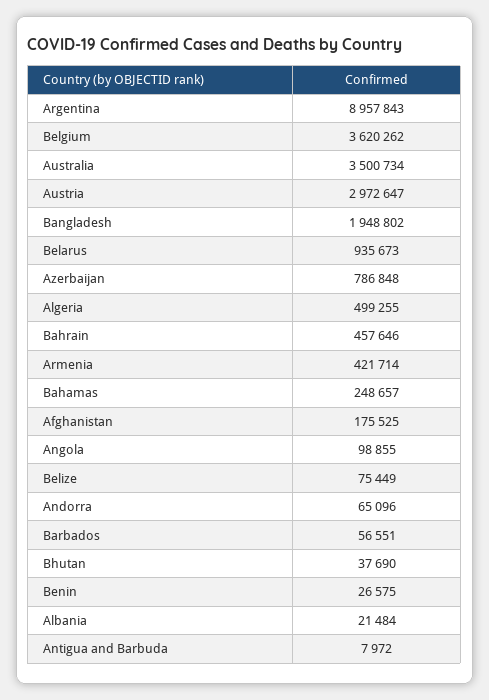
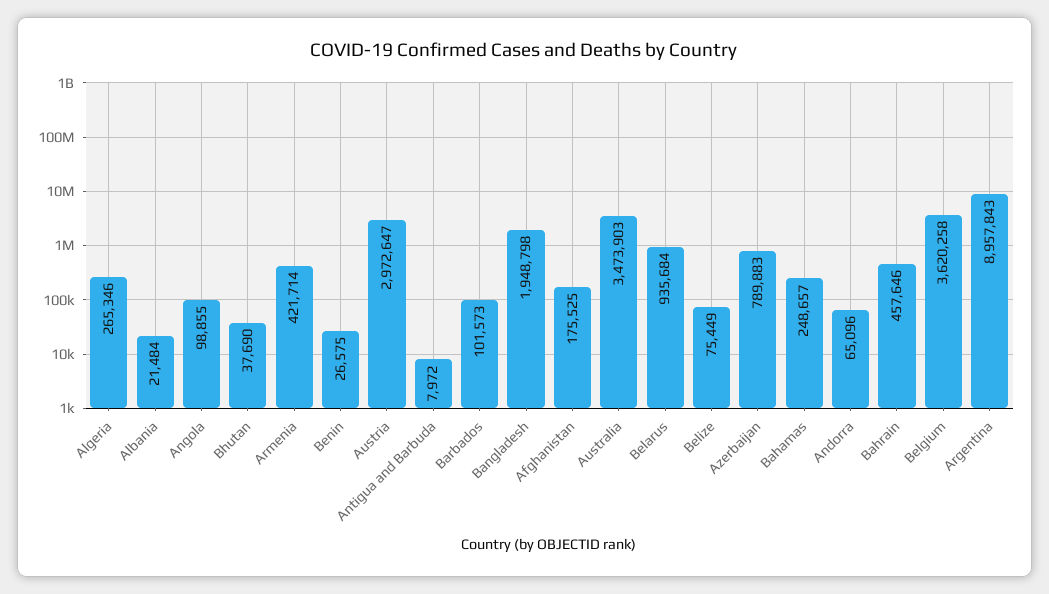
Belgium: 3620262 -> 3620258
Australia: 3500734 -> 3473903
Bangladesh: 1948802 -> 1948798
Belarus: 935673 -> 935684
Azerbaijan: 786848 -> 789883
Algeria: 499255 -> 265346
Barbados: 56551 -> 101573

